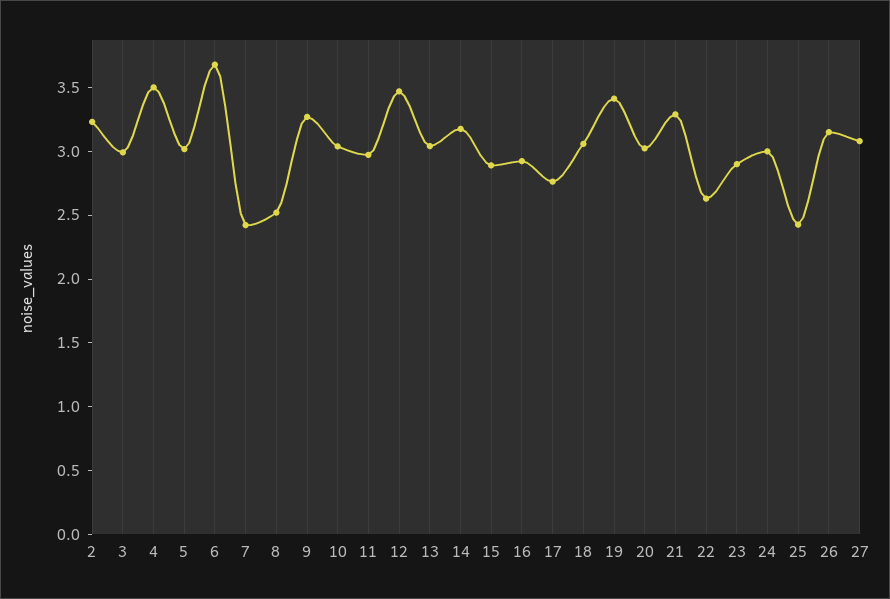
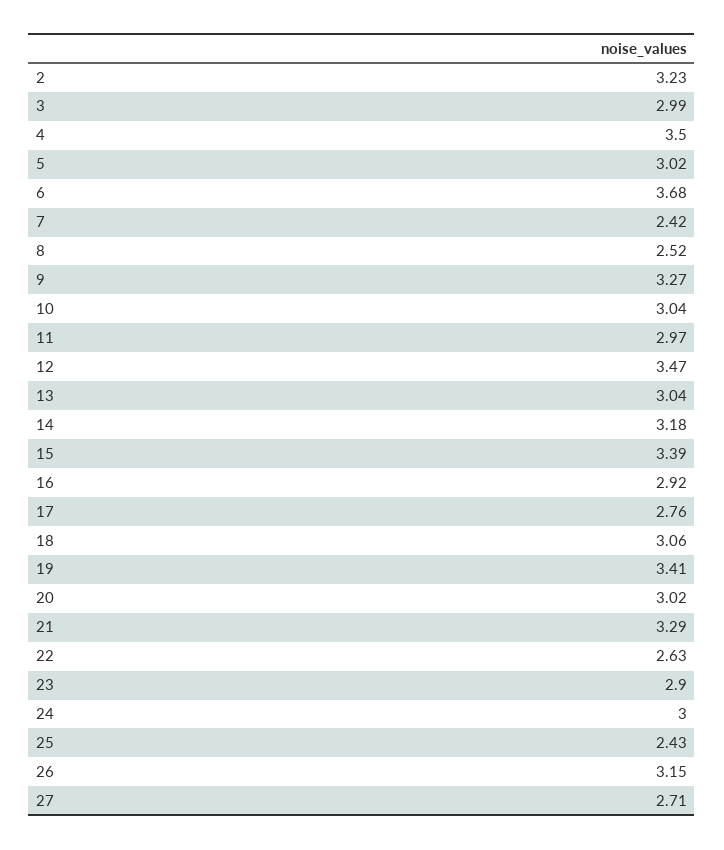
15: 2.9 -> 3.39
27: 3.1 -> 2.71

